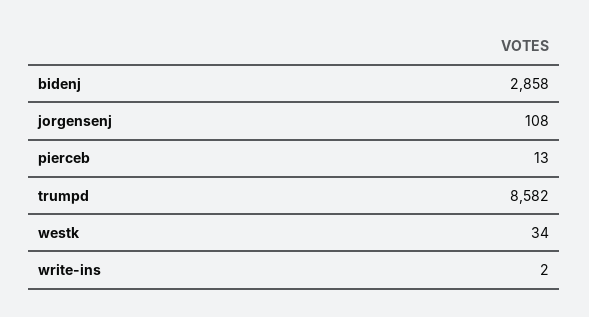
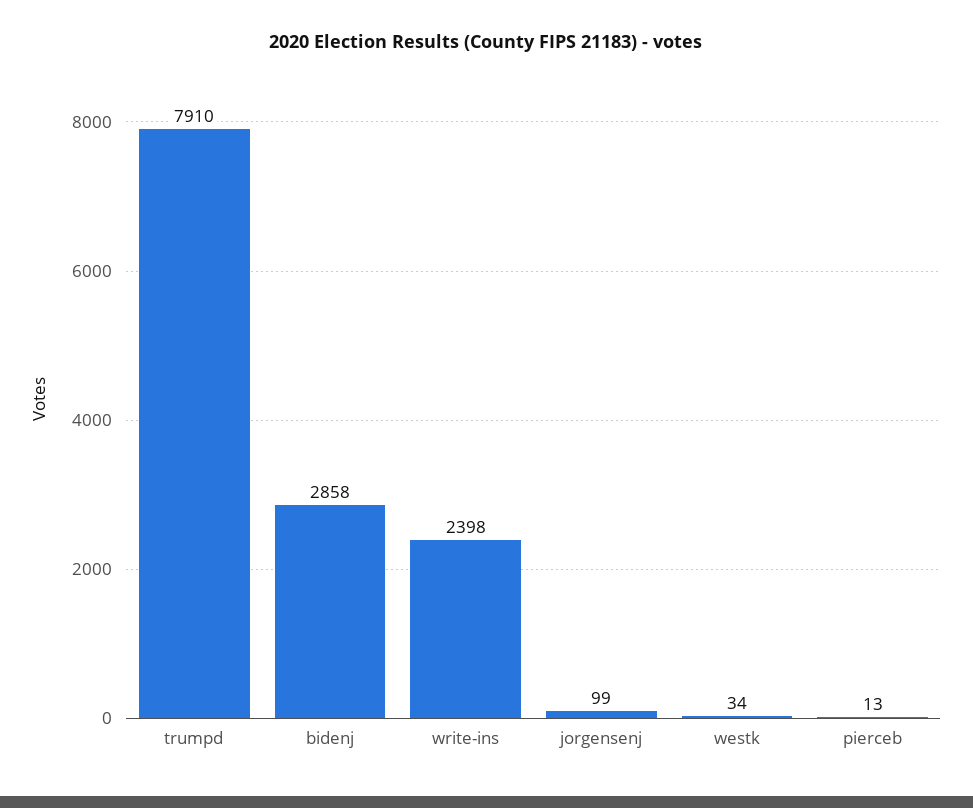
jorgensenj: 108 -> 99
trumpd: 8582 -> 7910
write-ins: 2 -> 2398

